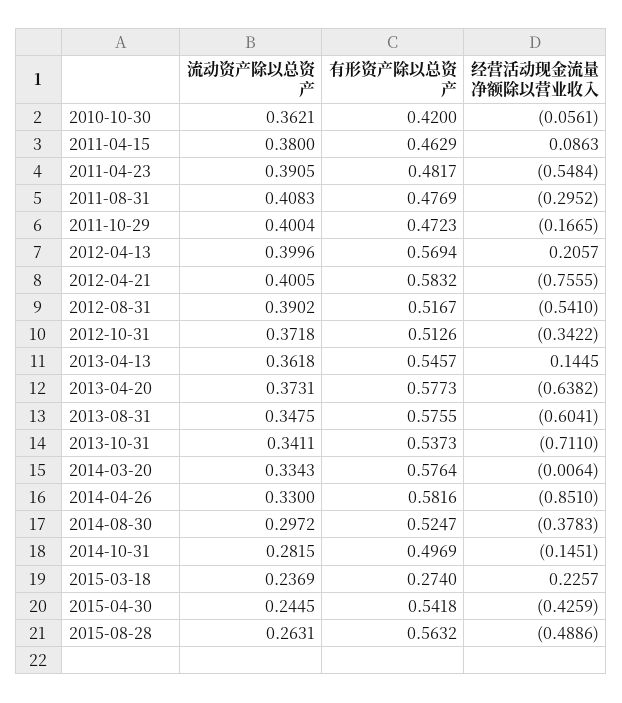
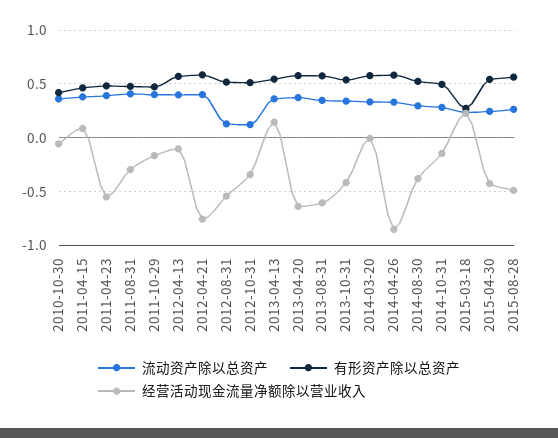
经营活动现金流量净额除以营业收入, 2012-04-13: 0.2057 -> -0.1
流动资产除以总资产, 2012-08-31: 0.3902 -> 0.1
流动资产除以总资产, 2012-10-31: 0.3718 -> 0.1
经营活动现金流量净额除以营业收入, 2013-10-31: -0.711 -> -0.4

